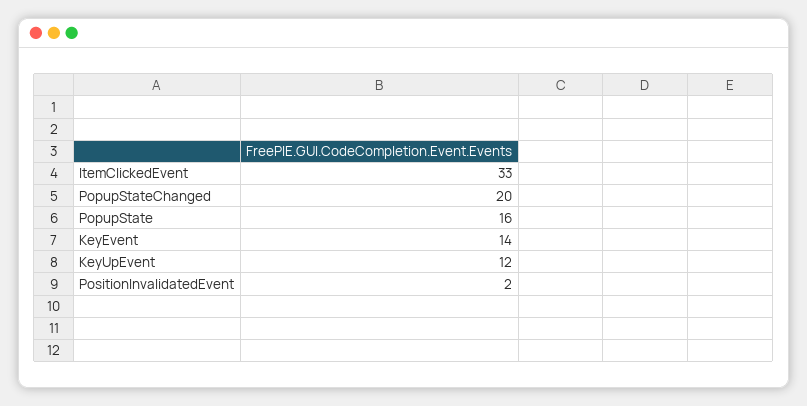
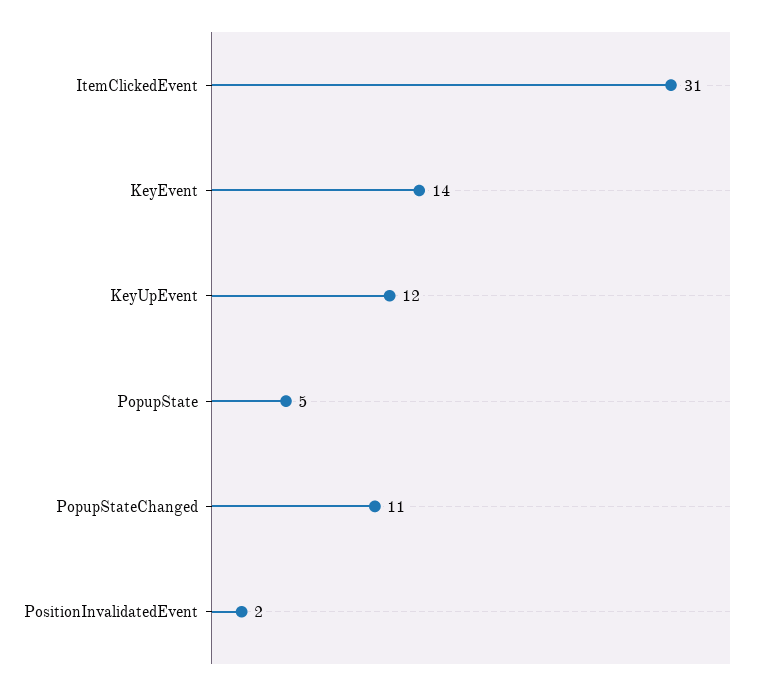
ItemClickedEvent: 33 -> 31
PopupStateChanged: 20 -> 11
PopupState: 16 -> 5

